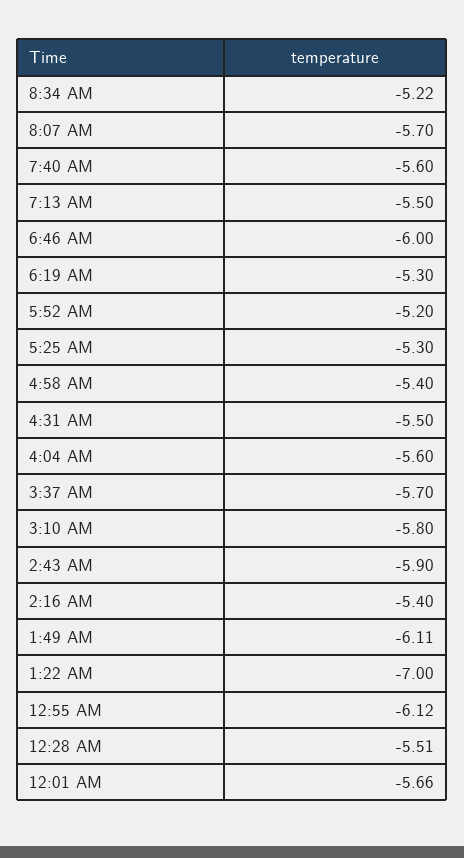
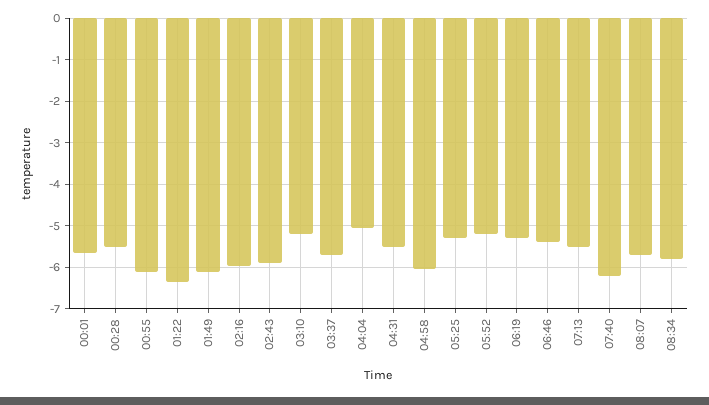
8:34 AM: -5.22 -> -5.8
7:40 AM: -5.6 -> -6.2
6:46 AM: -6 -> -5.4
4:58 AM: -5.4 -> -6
4:04 AM: -5.6 -> -5
3:10 AM: -5.8 -> -5.2
2:16 AM: -5.4 -> -6
1:22 AM: -7 -> -6.4

